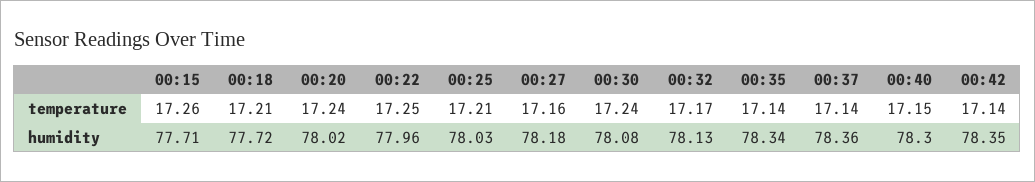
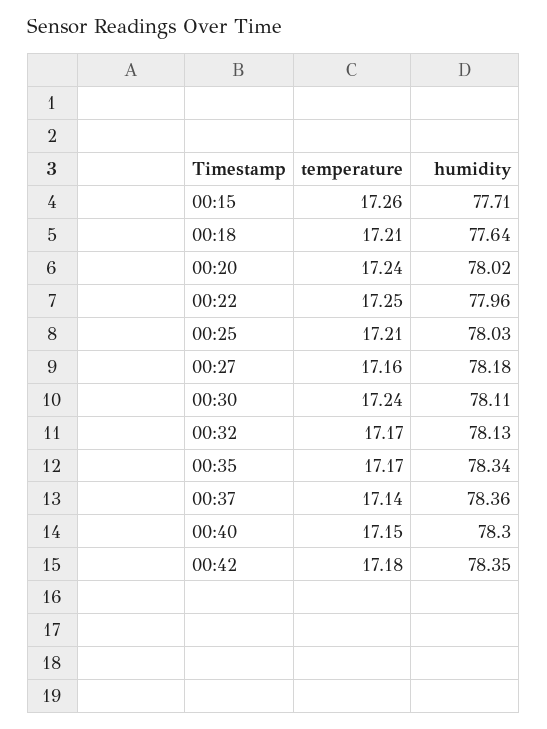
00:35, temperature: 17.14 -> 17.17
00:42, temperature: 17.14 -> 17.18
00:18, humidity: 77.72 -> 77.64
00:30, humidity: 78.08 -> 78.11

